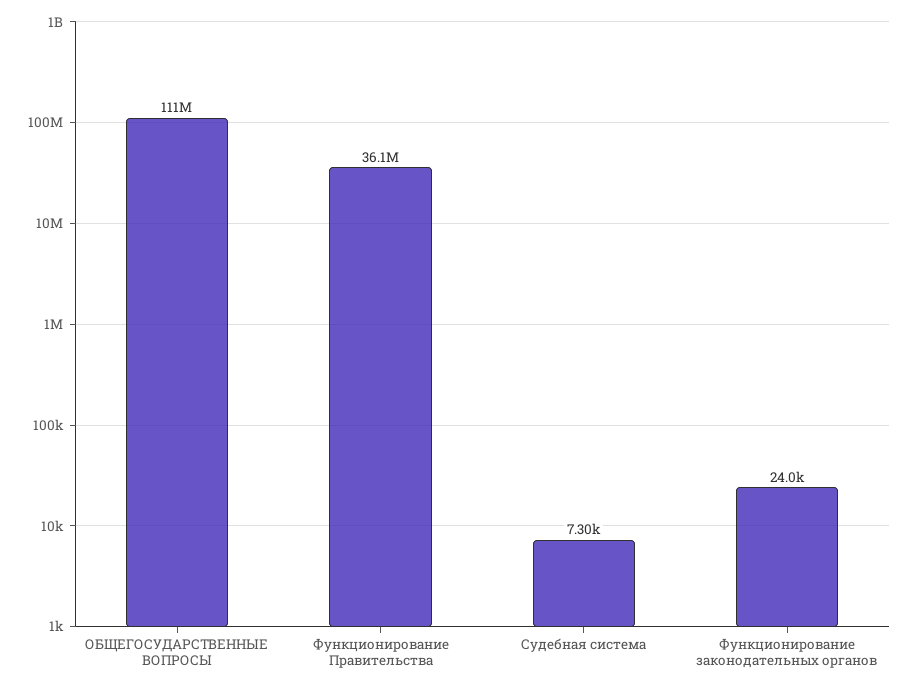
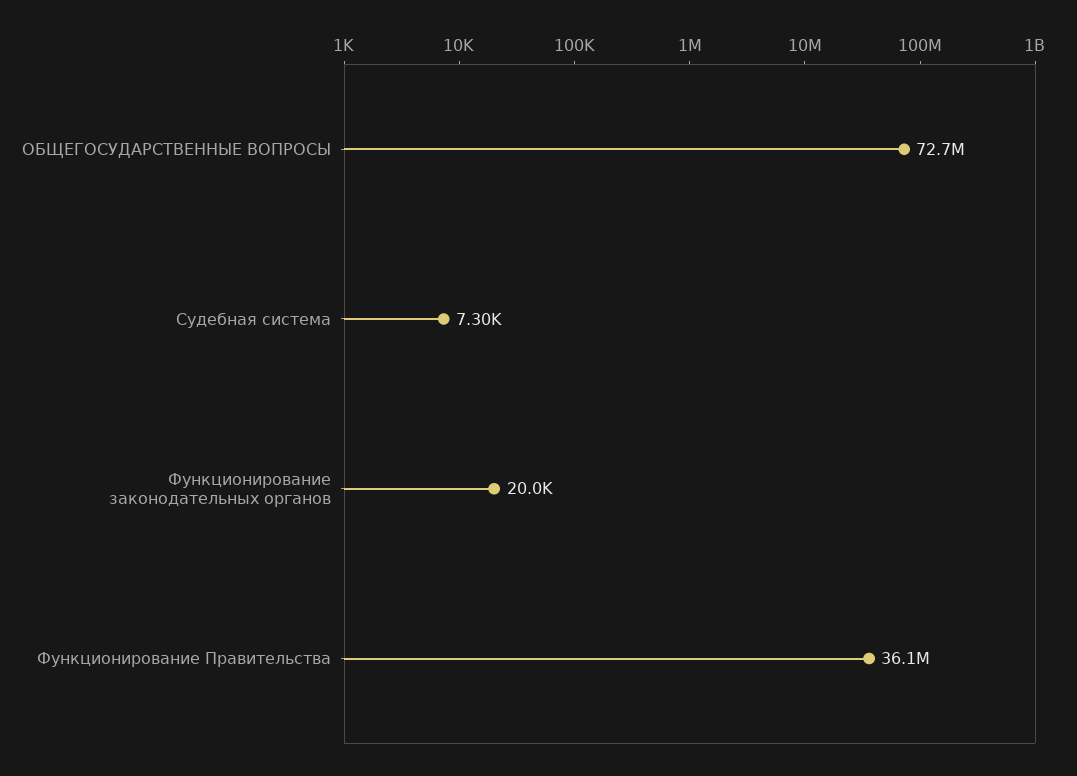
ОБЩЕГОСУДАРСТВЕННЫЕ ВОПРОСЫ: 111000000 -> 72700000
Функционирование законодательных органов: 24000 -> 20000

